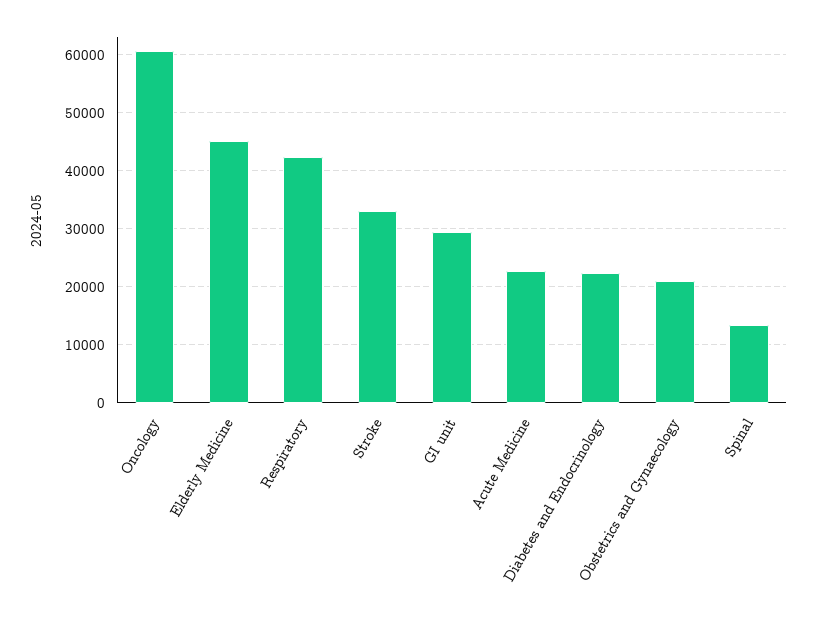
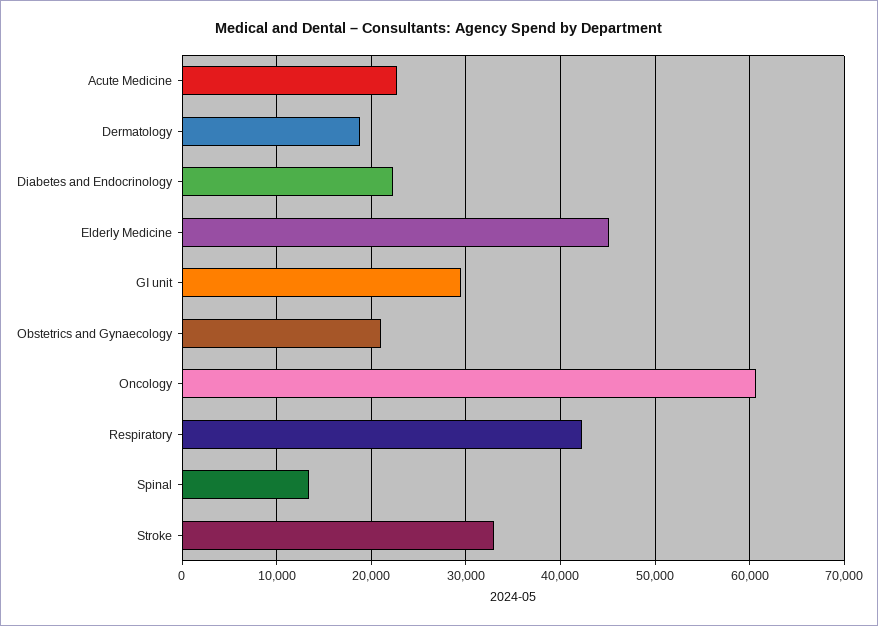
Dermatology: none -> 19000

